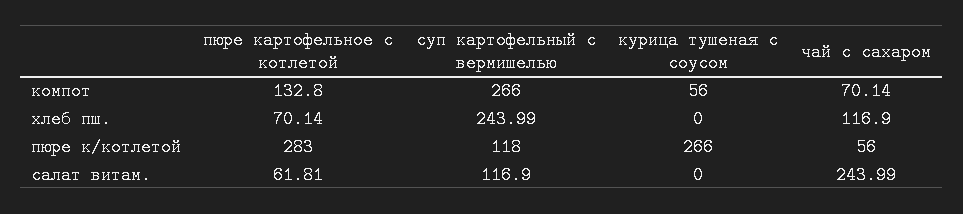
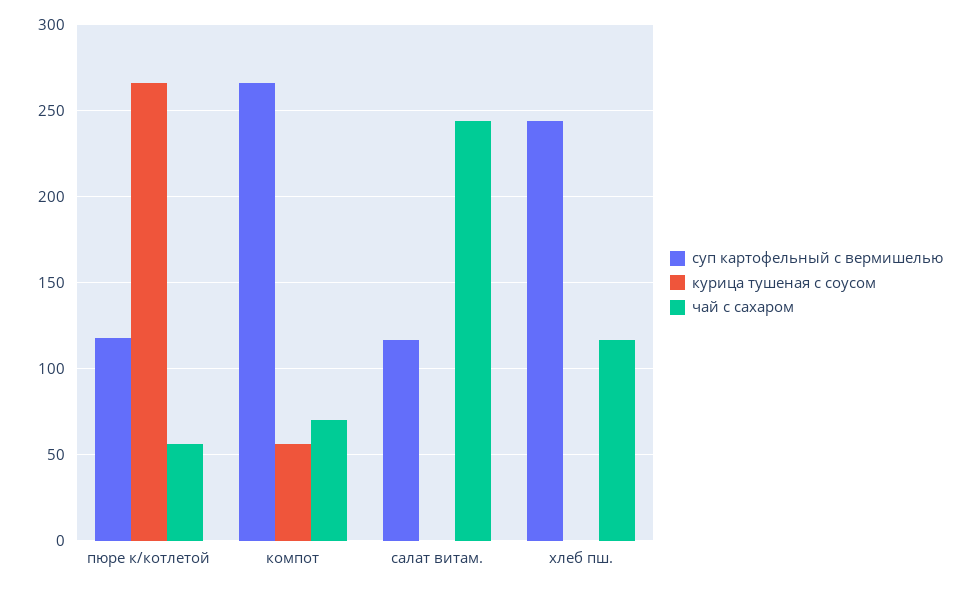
пюре картофельное с котлетой, компот: 132.8 -> none
пюре картофельное с котлетой, хлеб пш.: 70.14 -> none
пюре картофельное с котлетой, пюре к/котлетой: 283 -> none
пюре картофельное с котлетой, салат витам.: 61.81 -> none

